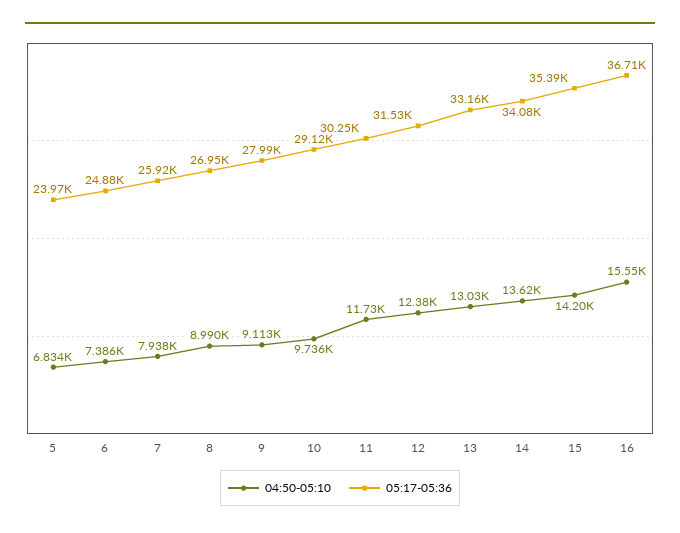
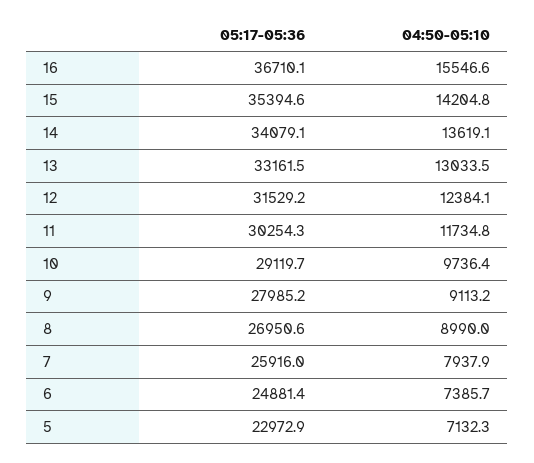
04:50-05:10, 5: 6834 -> 7132.3
05:17-05:36, 5: 23970 -> 22972.9

